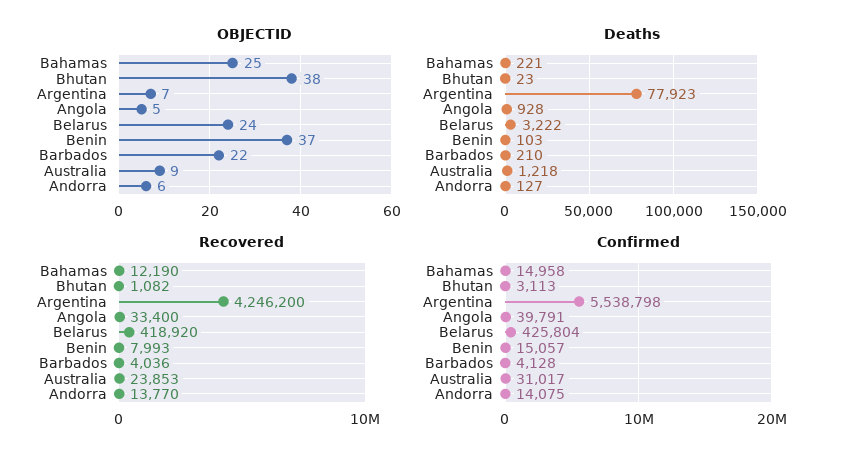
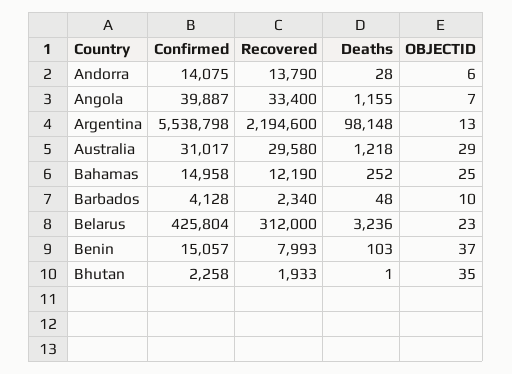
OBJECTID, Bhutan: 38 -> 35
OBJECTID, Argentina: 7 -> 13
OBJECTID, Angola: 5 -> 7
OBJECTID, Belarus: 24 -> 23
OBJECTID, Barbados: 22 -> 10
OBJECTID, Australia: 9 -> 29
Deaths, Bahamas: 221 -> 252
Deaths, Bhutan: 23 -> 1
Deaths, Argentina: 77923 -> 98148
Deaths, Angola: 928 -> 1155
Deaths, Belarus: 3222 -> 3236
Deaths, Barbados: 210 -> 48
Deaths, Andorra: 127 -> 28
Recovered, Bhutan: 1082 -> 1933
Recovered, Argentina: 4246200 -> 2194600
Recovered, Belarus: 418920 -> 312000
Recovered, Barbados: 4036 -> 2340
Recovered, Australia: 23853 -> 29580
Recovered, Andorra: 13770 -> 13790
Confirmed, Bhutan: 3113 -> 2258
Confirmed, Angola: 39791 -> 39887

